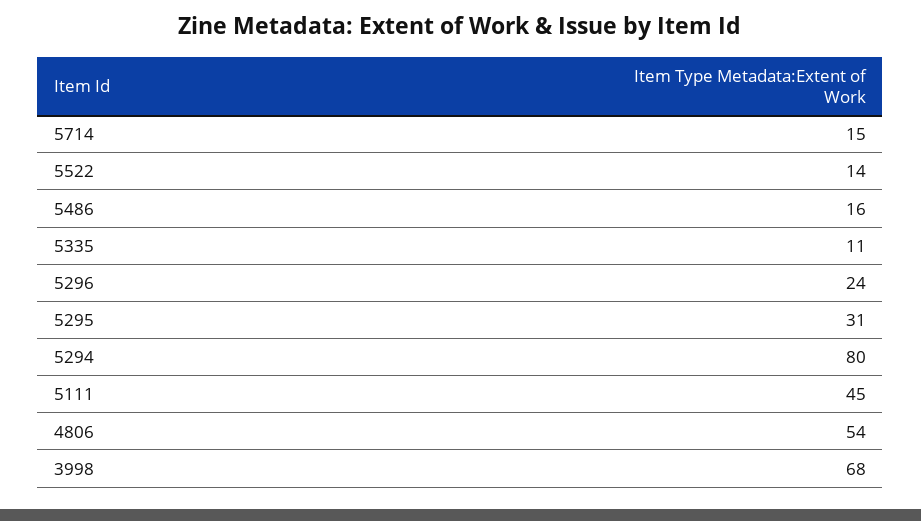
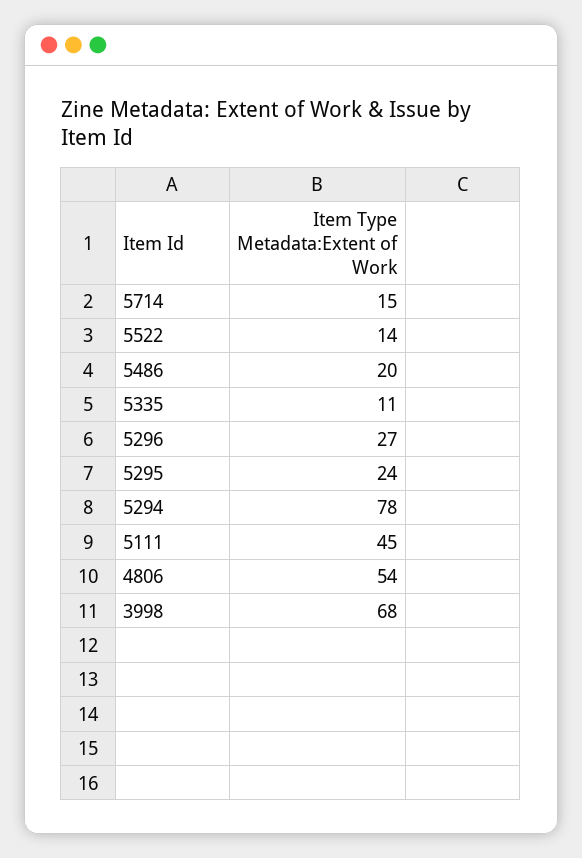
5486: 16 -> 20
5296: 24 -> 27
5295: 31 -> 24
5294: 80 -> 78

